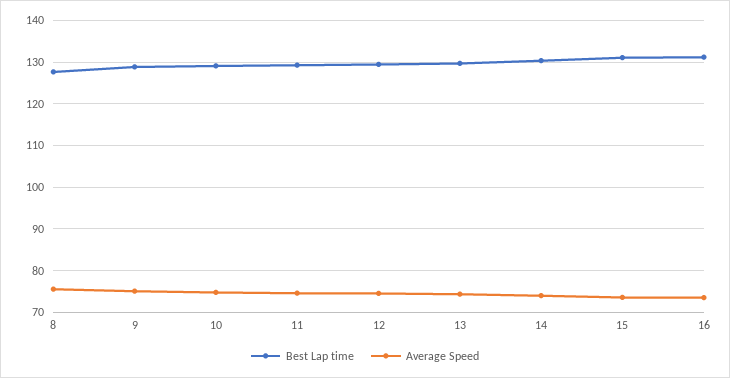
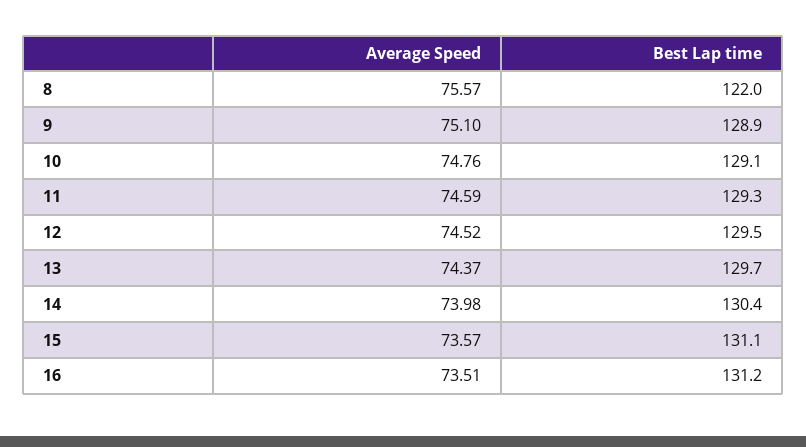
Best Lap time, 8: 128 -> 122

